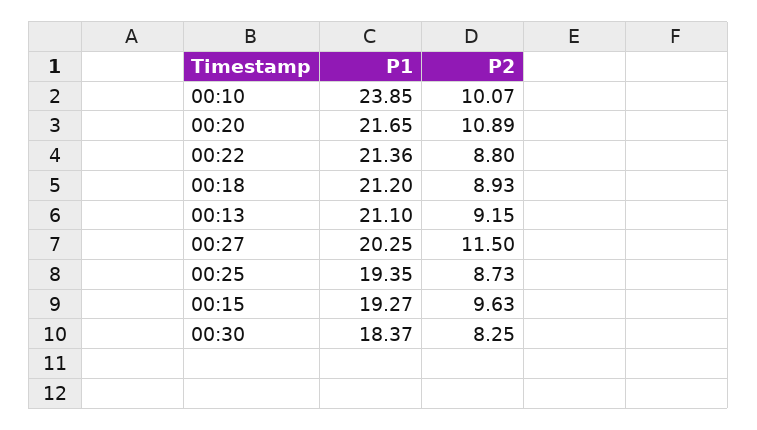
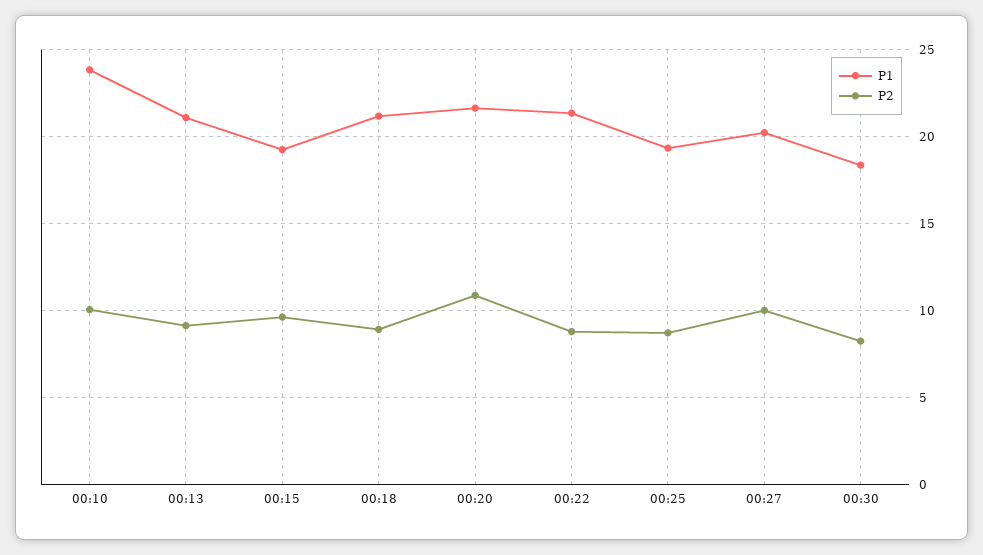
P2, 00:27: 11.5 -> 10

